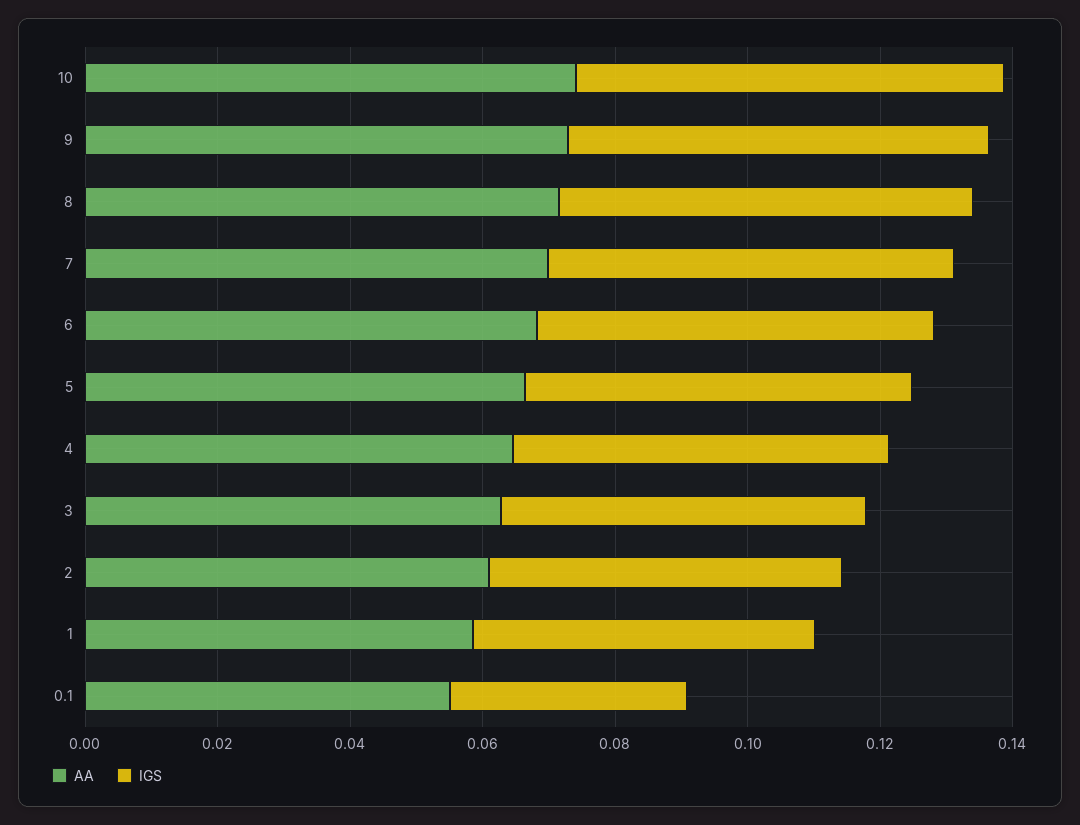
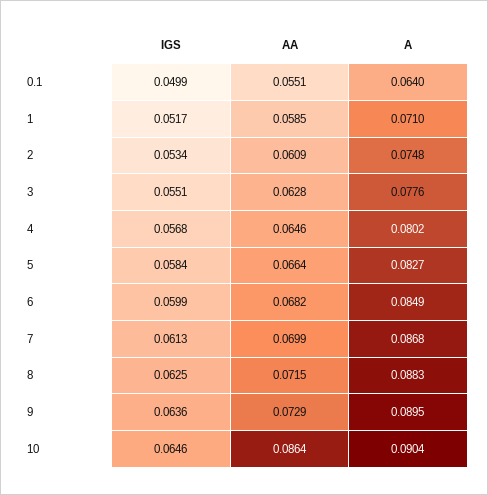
AA, 10: 0.075 -> 0.0864
IGS, 0.1: 0.035 -> 0.0499
A, 0.1: none -> 0.064
A, 1: none -> 0.071
A, 2: none -> 0.0748
A, 3: none -> 0.0776
A, 4: none -> 0.0802
A, 5: none -> 0.0827
A, 6: none -> 0.0849
A, 7: none -> 0.0868
A, 8: none -> 0.0883
A, 9: none -> 0.0895
A, 10: none -> 0.0904

